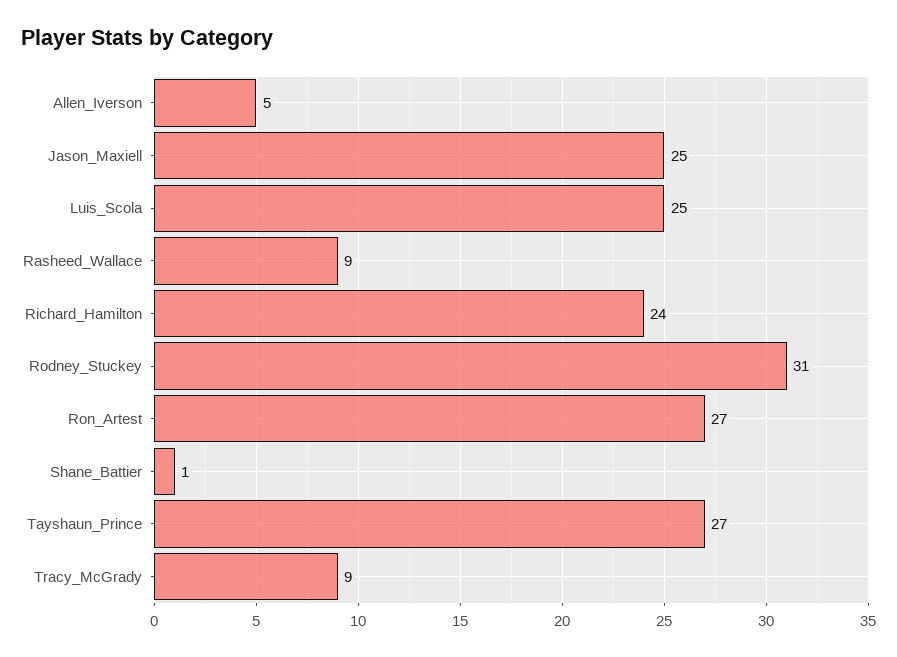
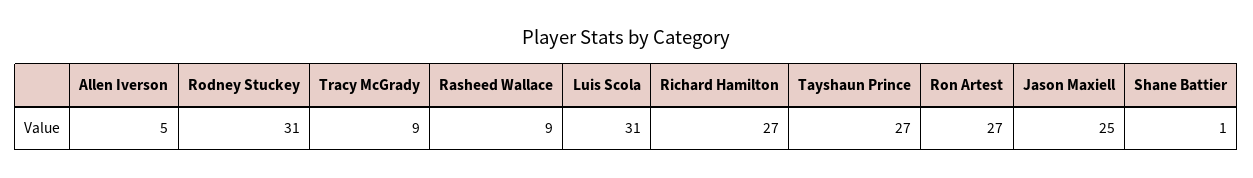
Luis_Scola: 25 -> 31
Richard_Hamilton: 24 -> 27

